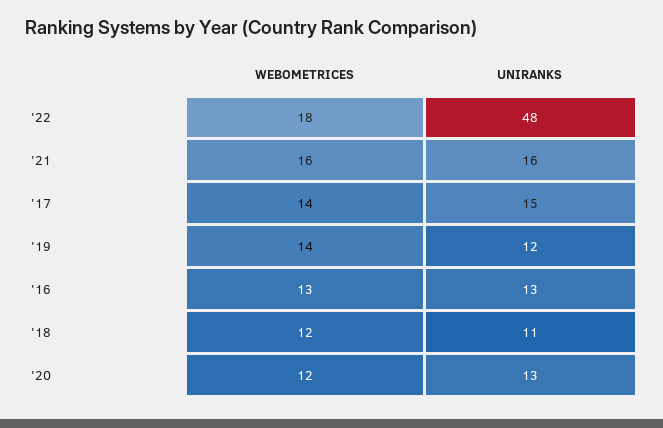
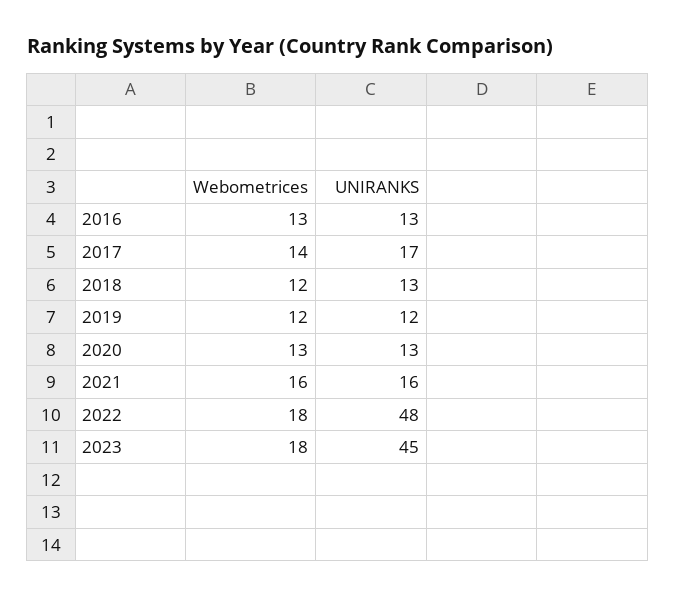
UNIRANKS, '17: 15 -> 17
WEBOMETRICES, '19: 14 -> 12
UNIRANKS, '18: 11 -> 13
WEBOMETRICES, '20: 12 -> 13
WEBOMETRICES, 2023: none -> 18
UNIRANKS, 2023: none -> 45

